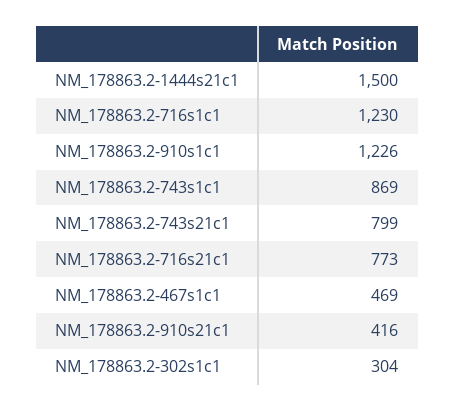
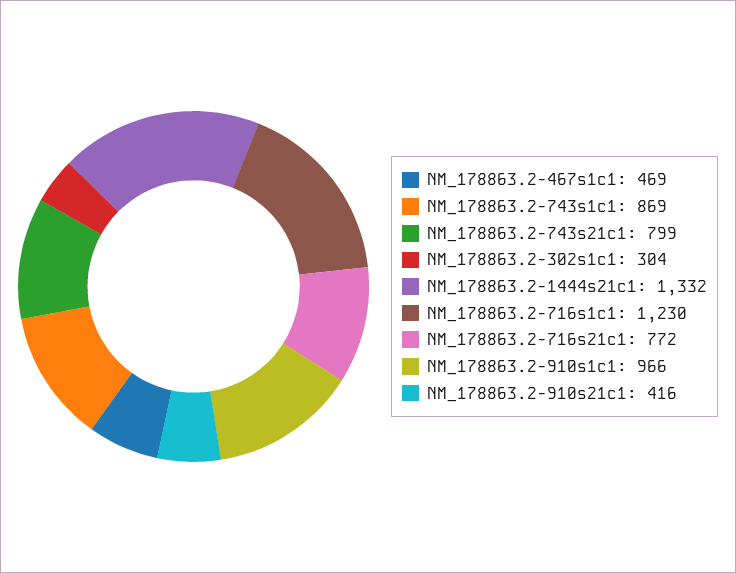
NM_178863.2-1444s21c1: 1500 -> 1332
NM_178863.2-910s1c1: 1226 -> 966
NM_178863.2-716s21c1: 773 -> 772

